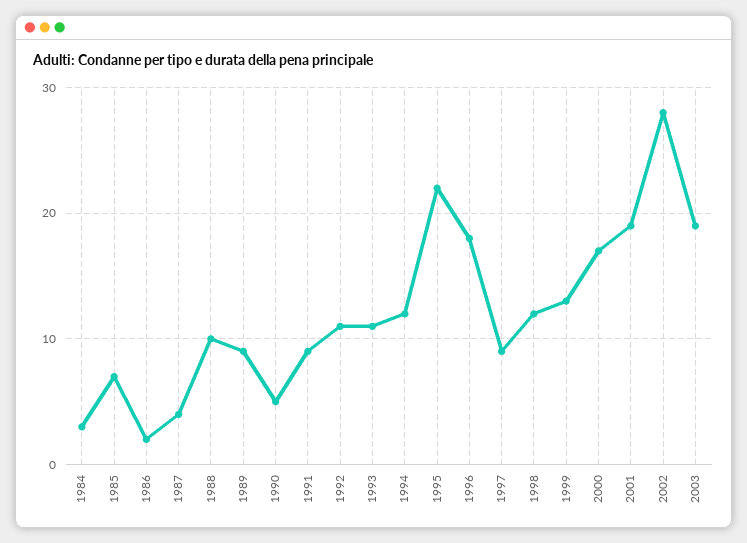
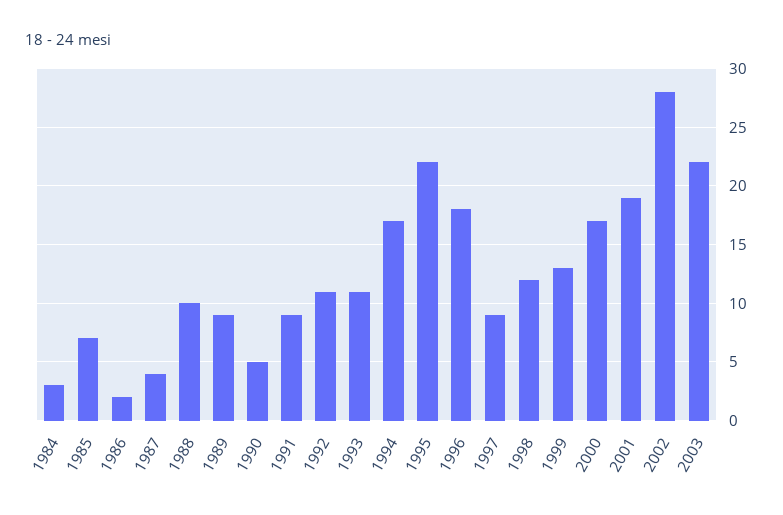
1994: 12 -> 17
2003: 19 -> 22

